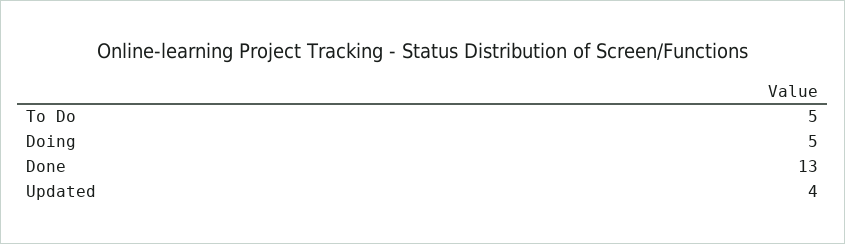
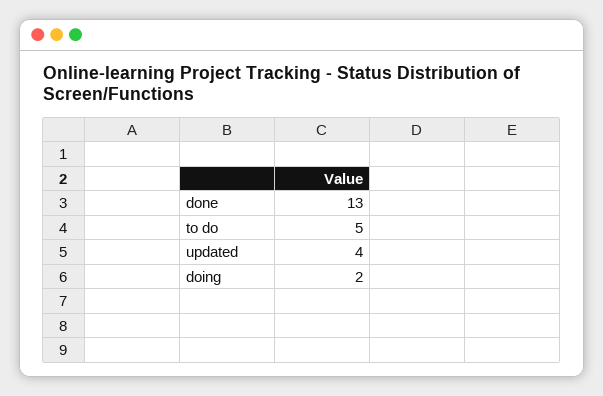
Doing: 5 -> 2

